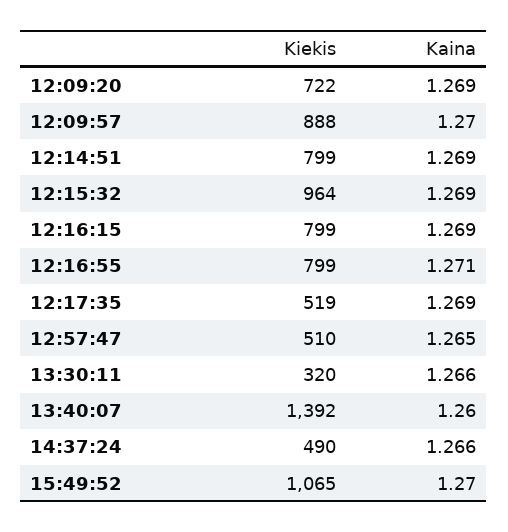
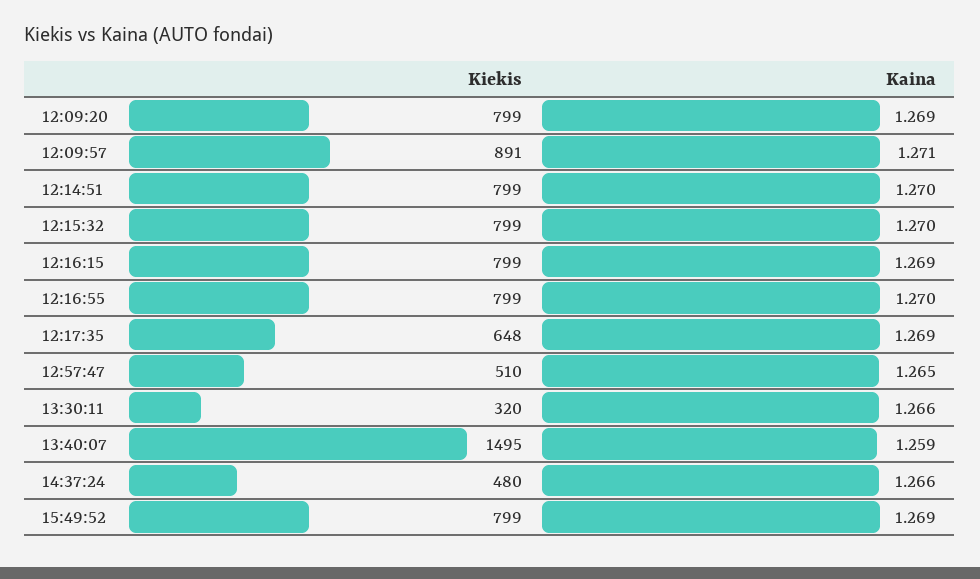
Kiekis, 12:09:20: 722 -> 799
Kiekis, 12:09:57: 888 -> 891
Kaina, 12:09:57: 1.27 -> 1.271
Kaina, 12:14:51: 1.269 -> 1.27
Kiekis, 12:15:32: 964 -> 799
Kaina, 12:15:32: 1.269 -> 1.27
Kaina, 12:16:55: 1.271 -> 1.27
Kiekis, 12:17:35: 519 -> 648
Kiekis, 13:40:07: 1392 -> 1495
Kaina, 13:40:07: 1.26 -> 1.259
Kiekis, 14:37:24: 490 -> 480
Kiekis, 15:49:52: 1065 -> 799
Kaina, 15:49:52: 1.27 -> 1.269

